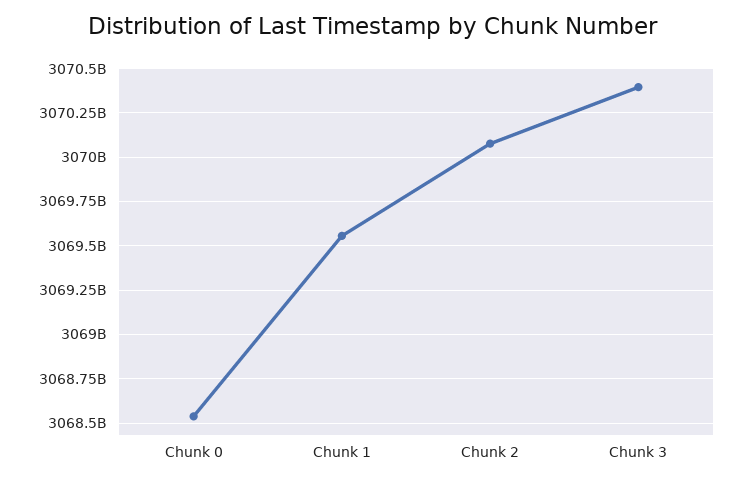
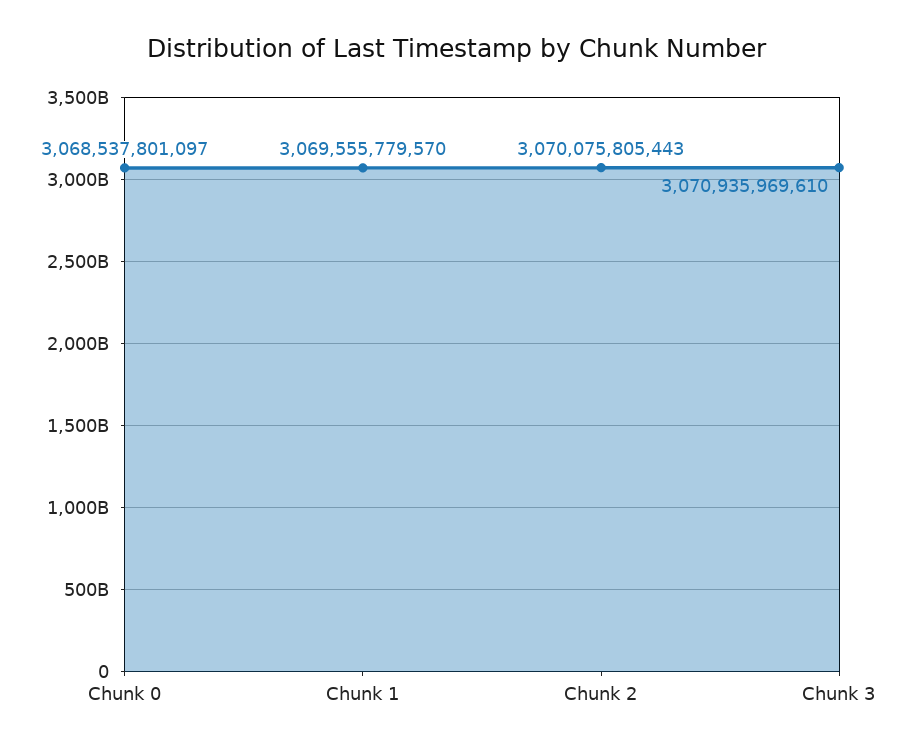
Chunk 3: 3070400000000 -> 3070935969610

